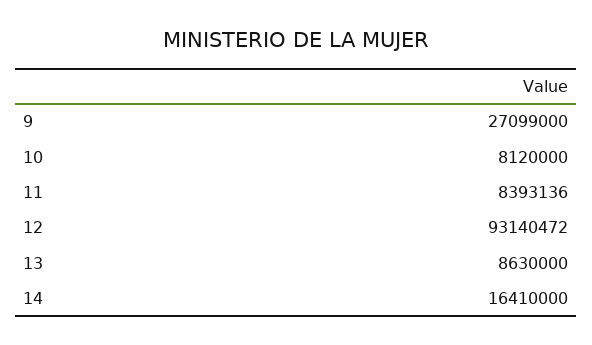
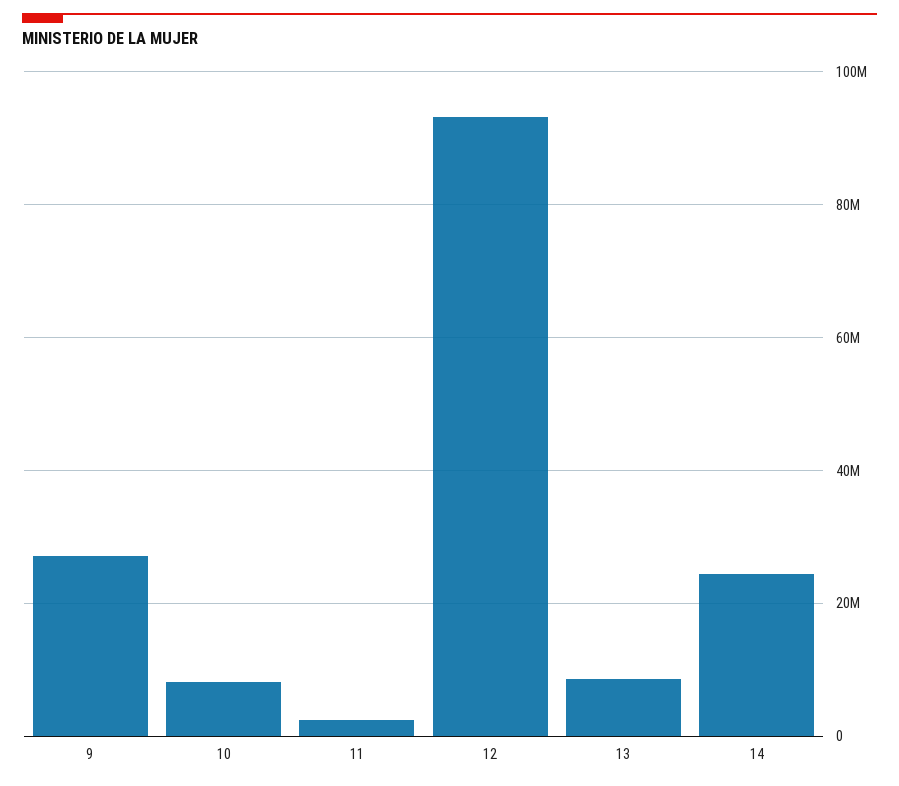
11: 8393136 -> 2000000
14: 16410000 -> 24000000

